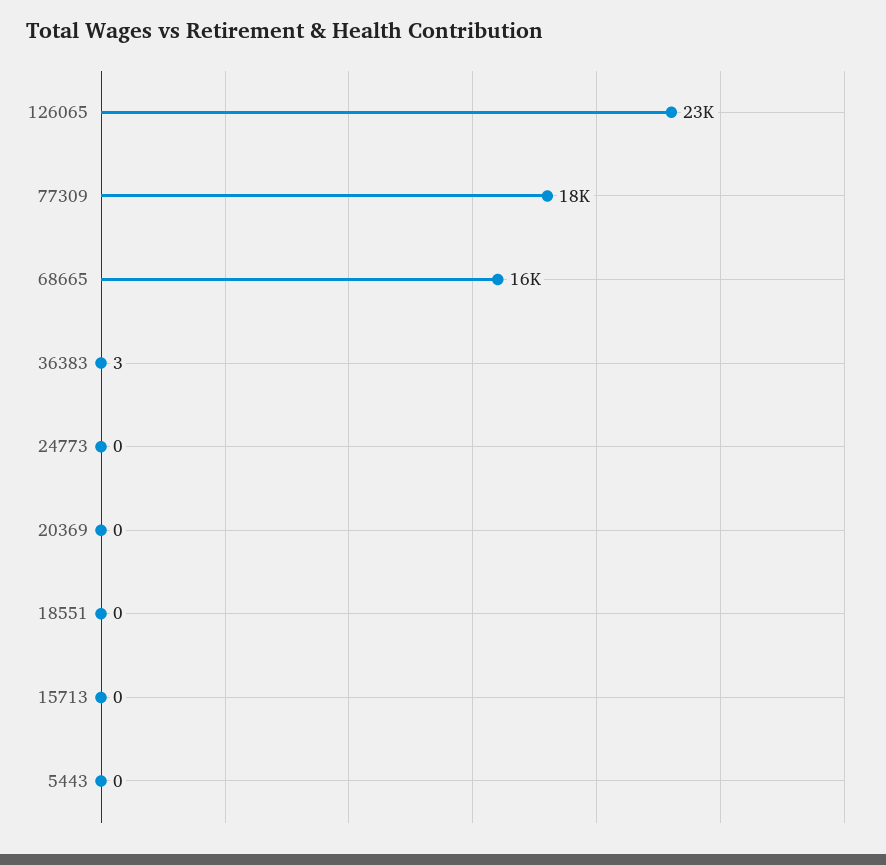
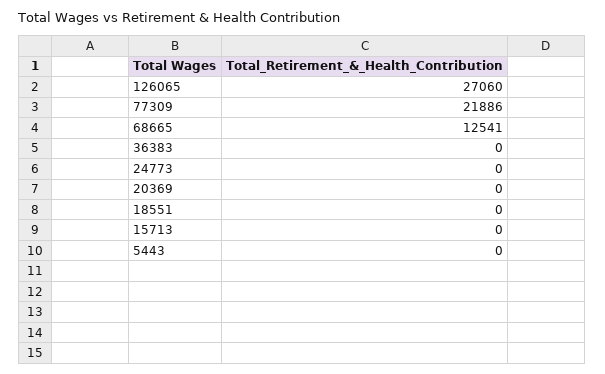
126065: 23000 -> 27060
77309: 18000 -> 21886
68665: 16000 -> 12541
36383: 3 -> 0

